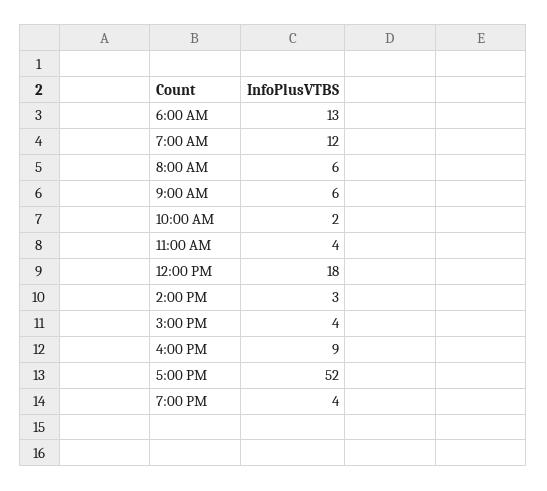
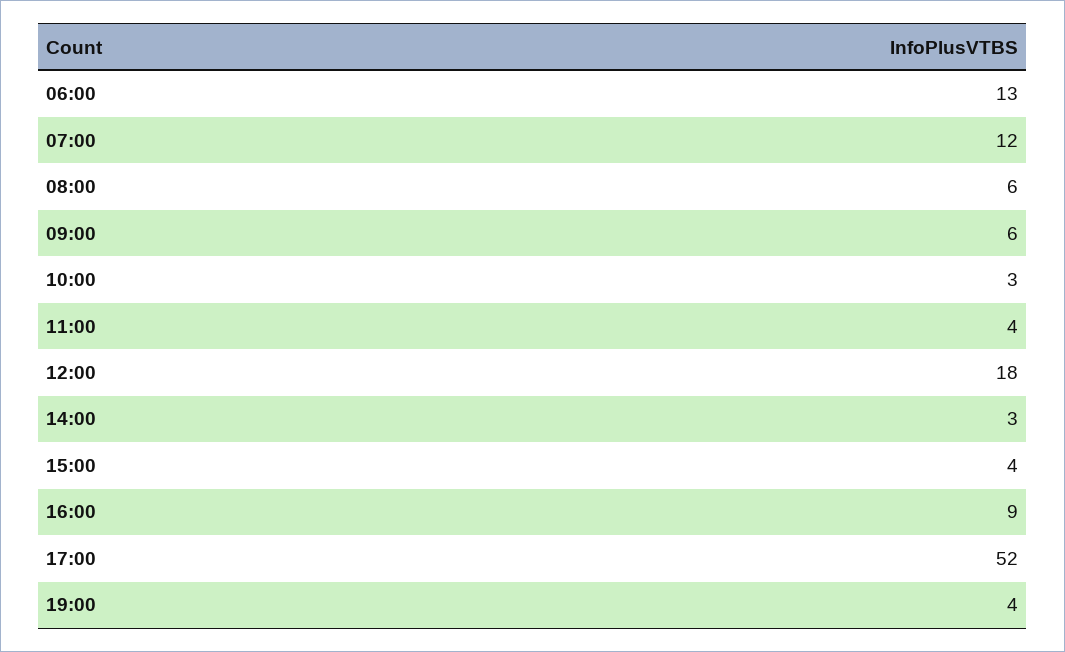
10:00 AM: 2 -> 3

